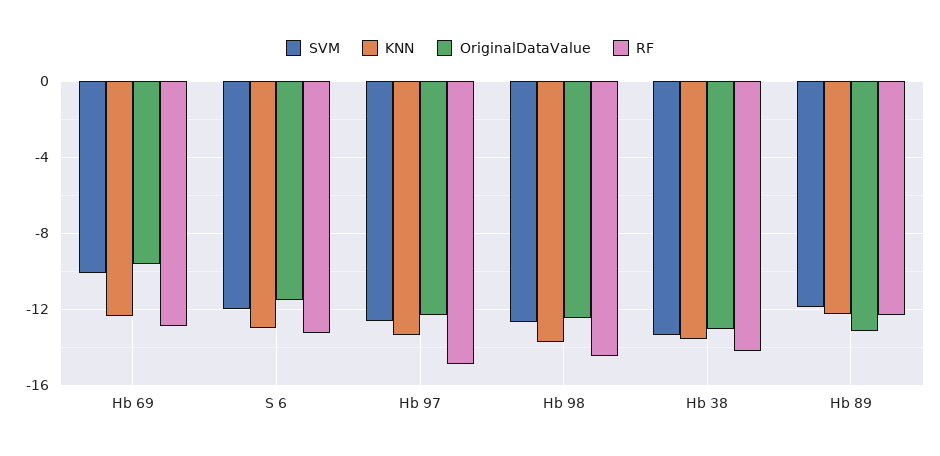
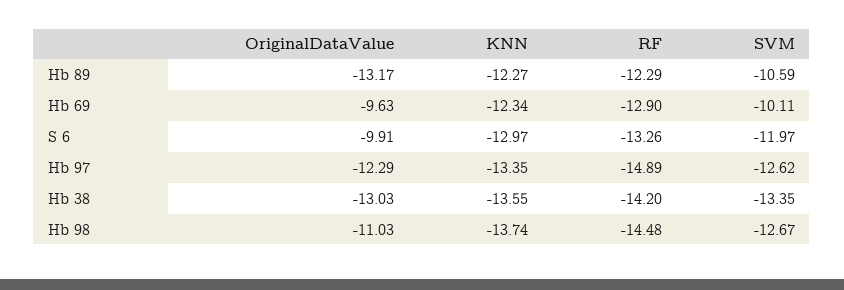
OriginalDataValue, S 6: -11.5 -> -9.91
OriginalDataValue, Hb 98: -12.5 -> -11.03
SVM, Hb 89: -12 -> -10.59

